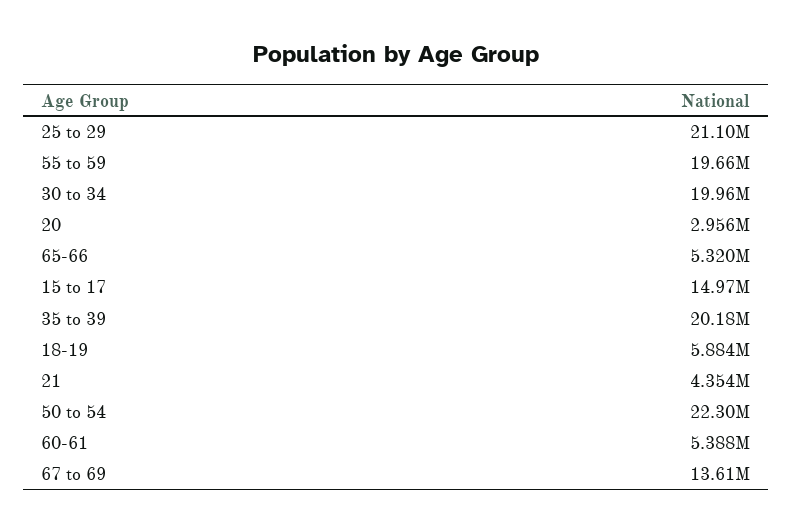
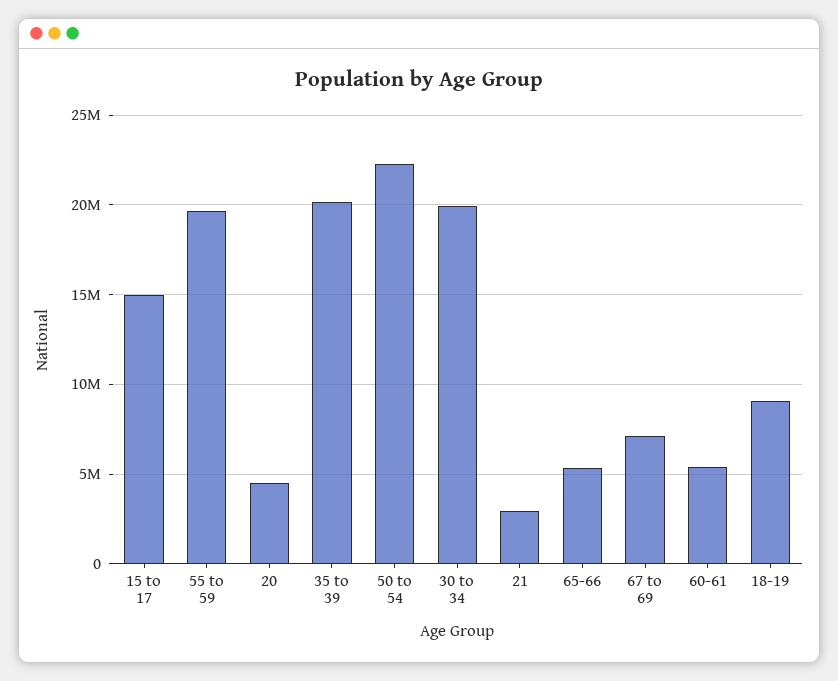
25 to 29: 21100000 -> none
20: 2956000 -> 4500000
18-19: 5884000 -> 9000000
21: 4354000 -> 3000000
67 to 69: 13610000 -> 7000000

